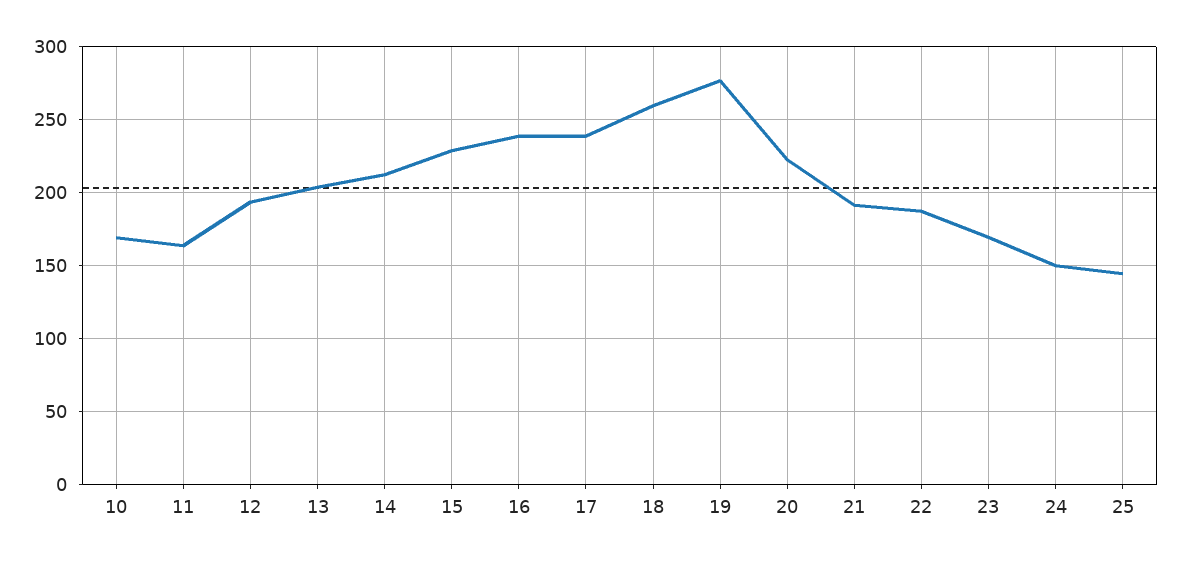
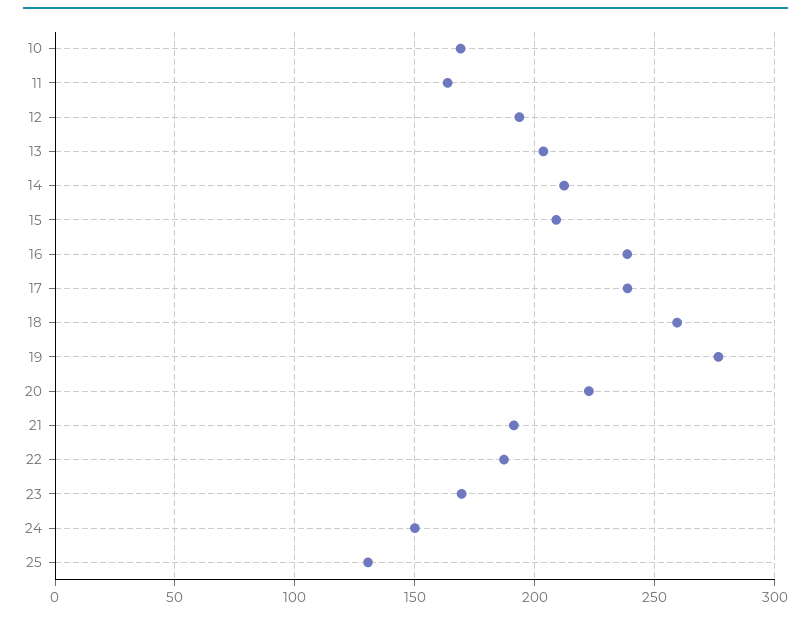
15: 230 -> 210
25: 145 -> 130

